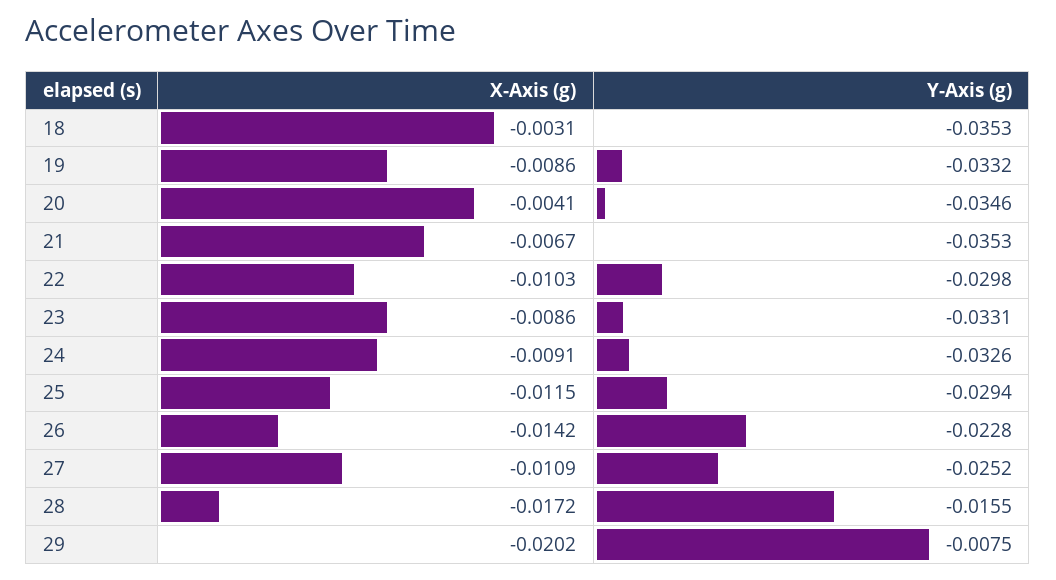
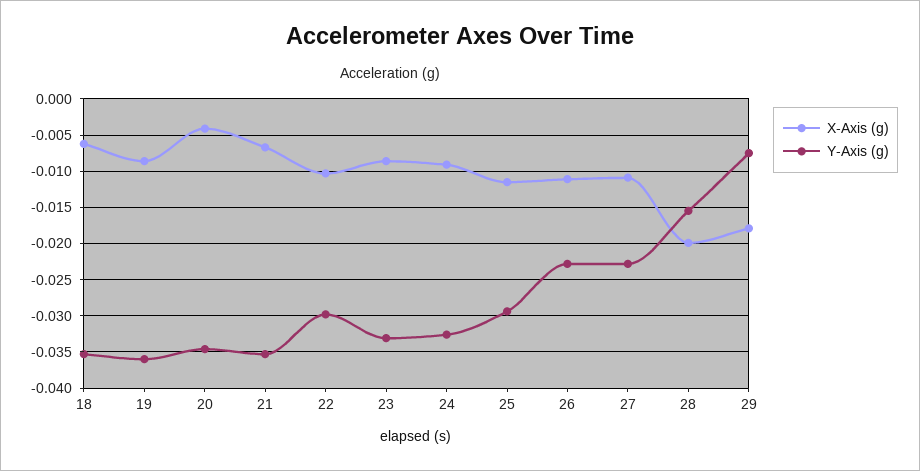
X-Axis (g), 18: -0.0031 -> -0.006
Y-Axis (g), 19: -0.0332 -> -0.036
X-Axis (g), 26: -0.0142 -> -0.011
Y-Axis (g), 27: -0.0252 -> -0.023
X-Axis (g), 28: -0.0172 -> -0.02
X-Axis (g), 29: -0.0202 -> -0.018

